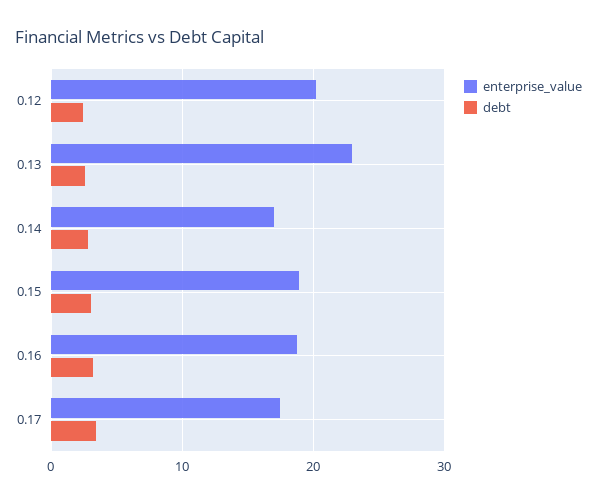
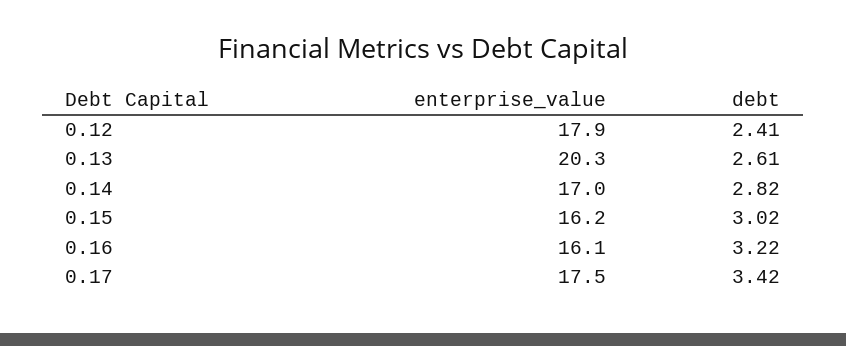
enterprise_value, 0.12: 20 -> 17.9
enterprise_value, 0.13: 23 -> 20.3
enterprise_value, 0.15: 19 -> 16.2
enterprise_value, 0.16: 19 -> 16.1

